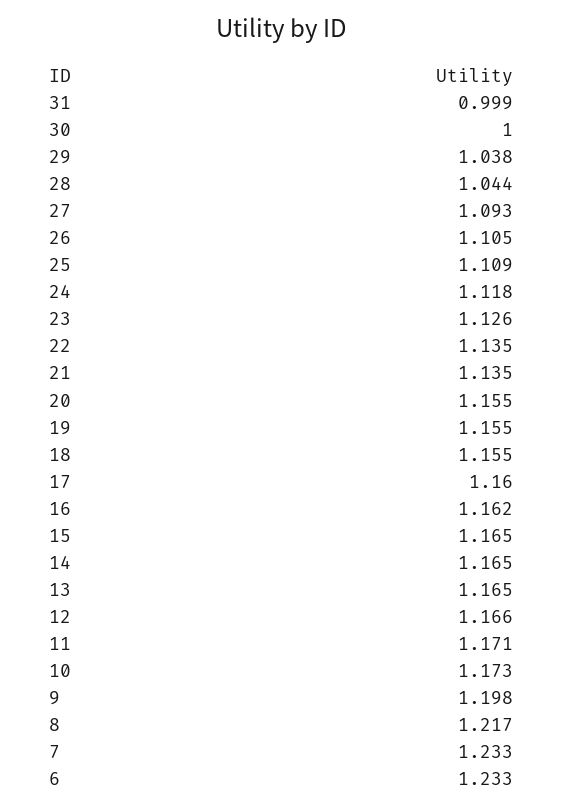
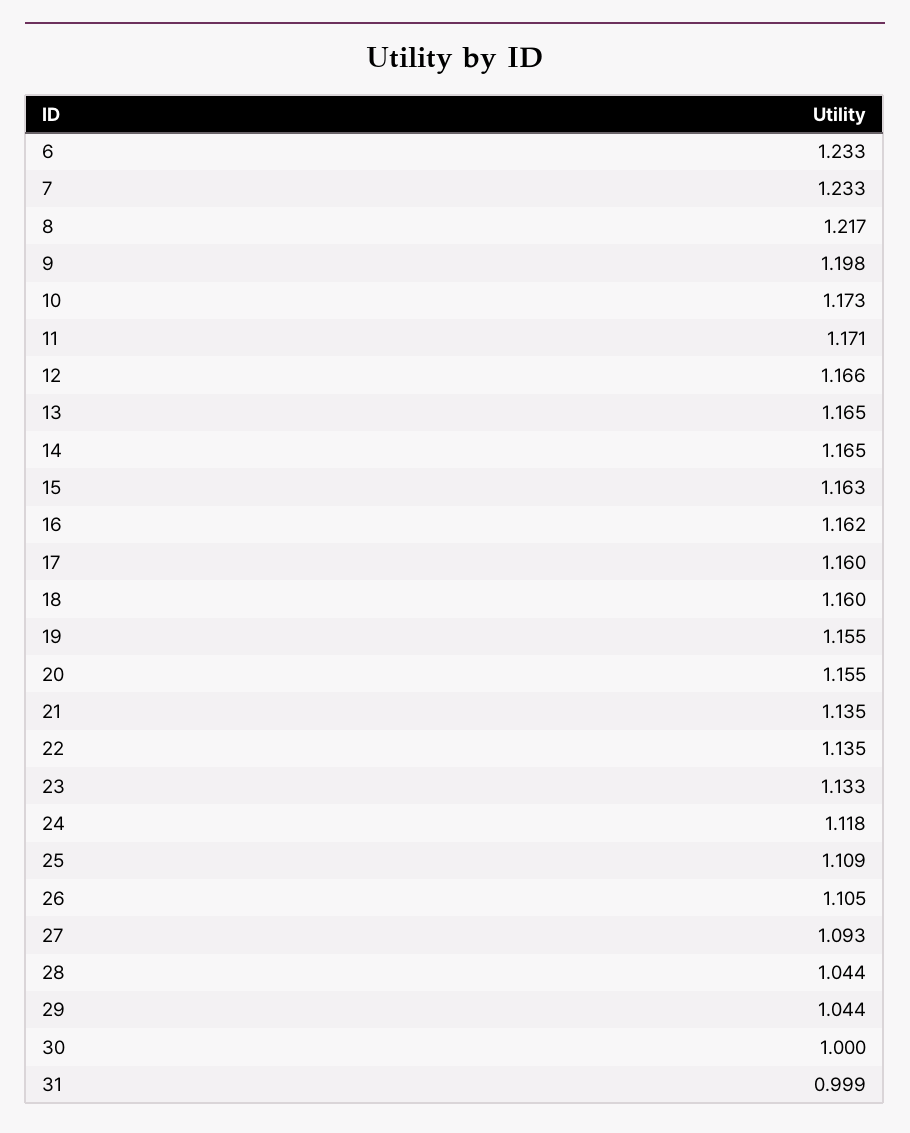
29: 1.038 -> 1.044
23: 1.126 -> 1.133
18: 1.155 -> 1.16
15: 1.165 -> 1.163

